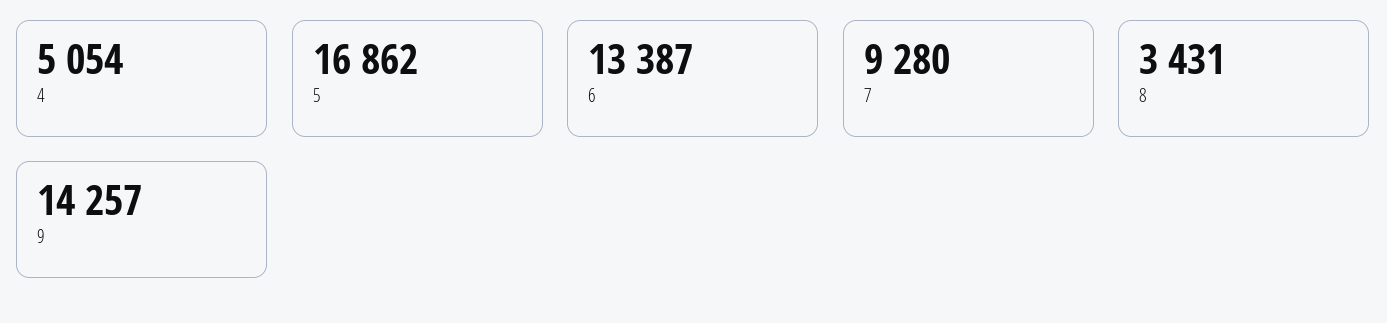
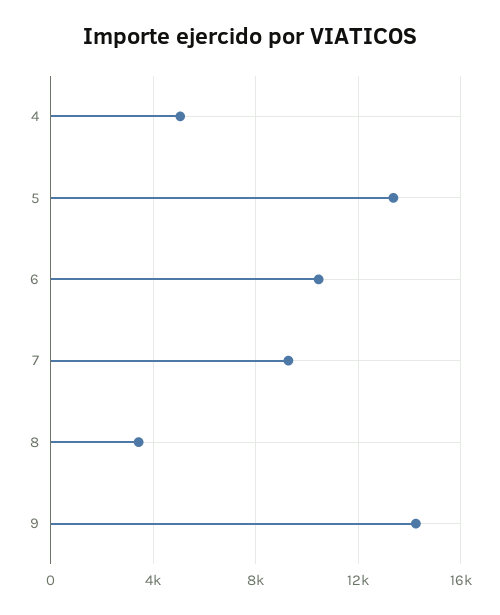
5: 16862 -> 13500
6: 13387 -> 10500

